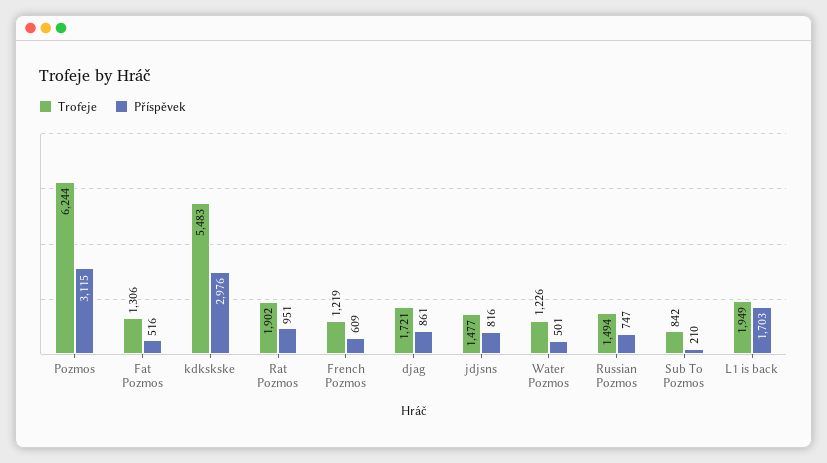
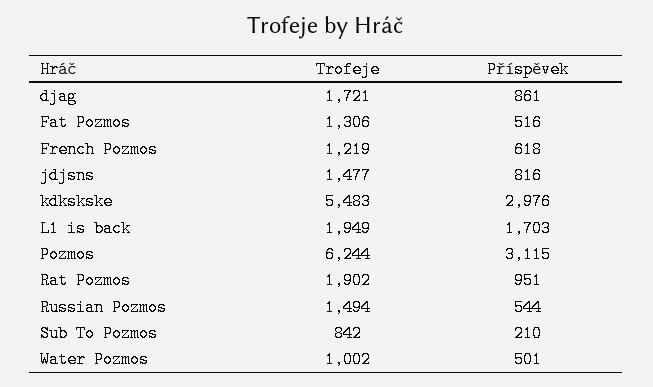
Příspěvek, French Pozmos: 609 -> 618
Trofeje, Water Pozmos: 1226 -> 1002
Příspěvek, Russian Pozmos: 747 -> 544

